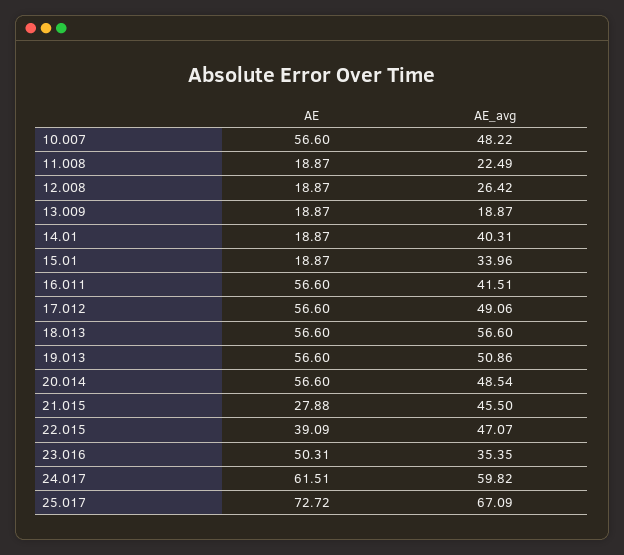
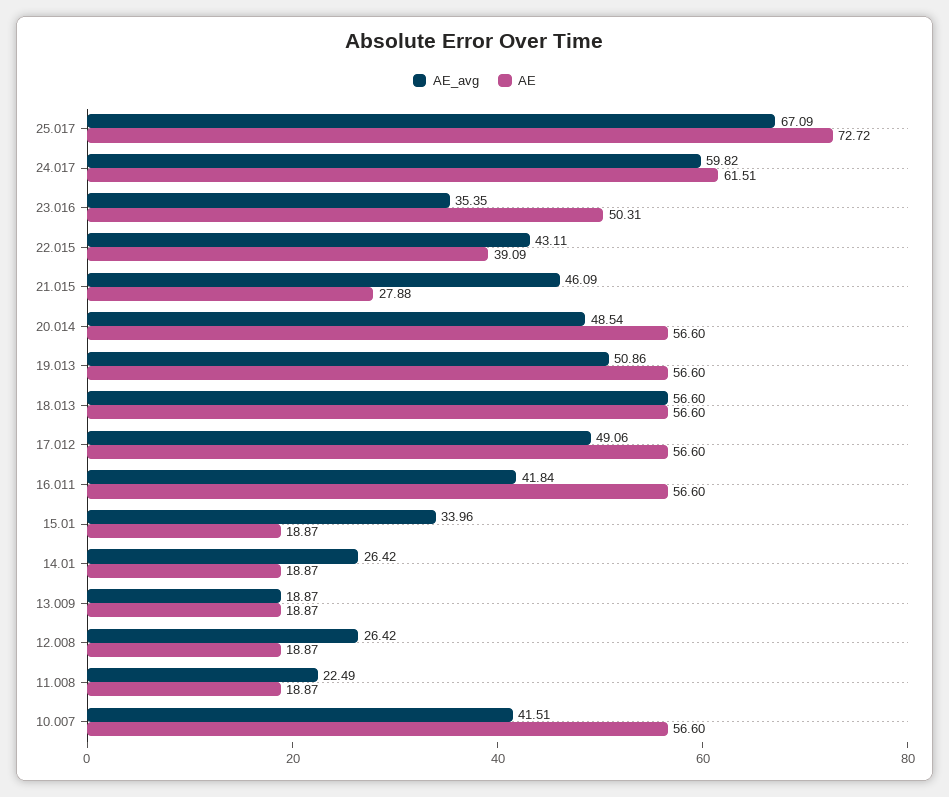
AE_avg, 10.007: 48.22 -> 41.51
AE_avg, 14.01: 40.31 -> 26.42
AE_avg, 16.011: 41.51 -> 41.84
AE_avg, 21.015: 45.5 -> 46.09
AE_avg, 22.015: 47.07 -> 43.11

